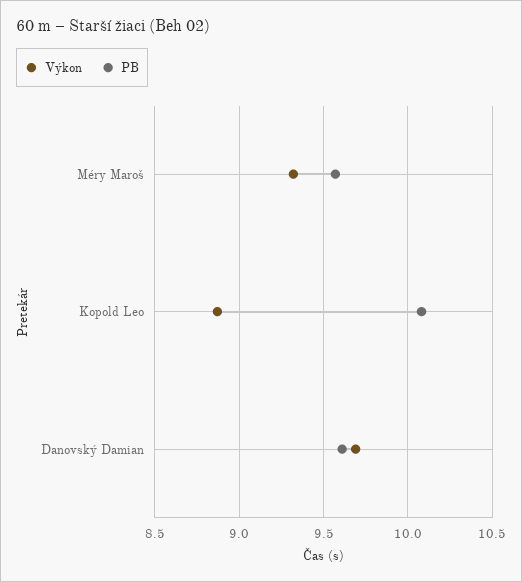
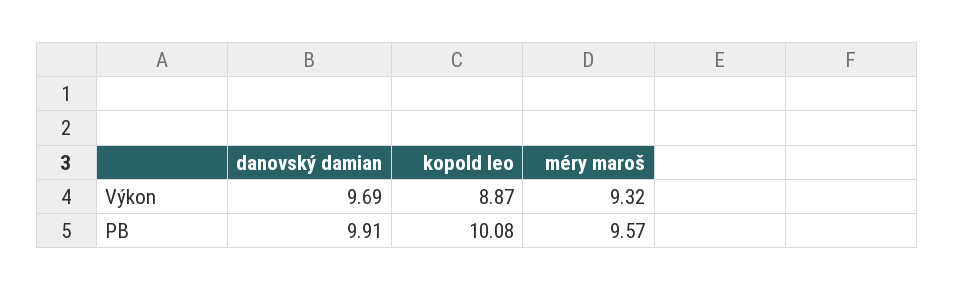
PB, Danovský Damian: 9.6 -> 9.91

